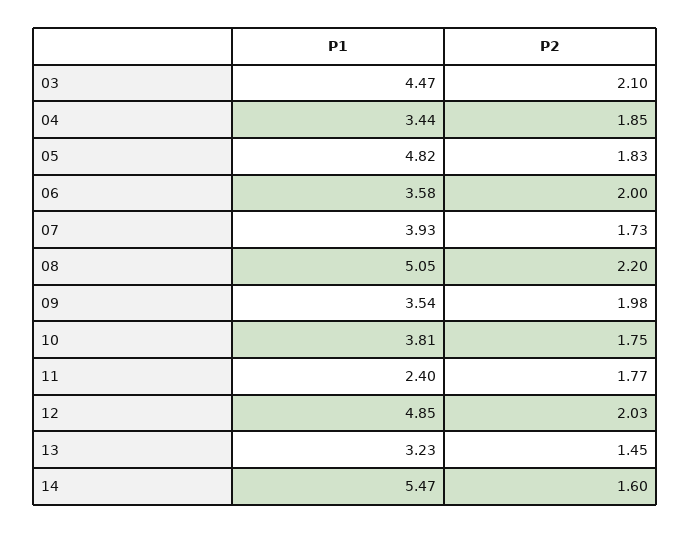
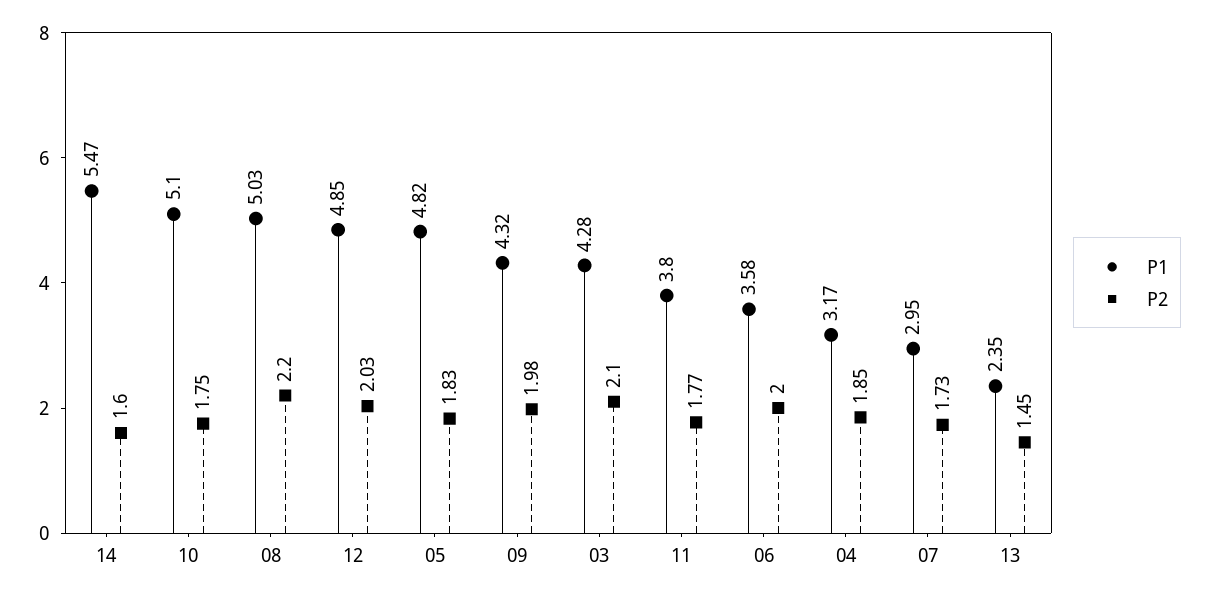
P1, 03: 4.47 -> 4.28
P1, 04: 3.44 -> 3.17
P1, 07: 3.93 -> 2.95
P1, 08: 5.05 -> 5.03
P1, 09: 3.54 -> 4.32
P1, 10: 3.81 -> 5.1
P1, 11: 2.4 -> 3.8
P1, 13: 3.23 -> 2.35

